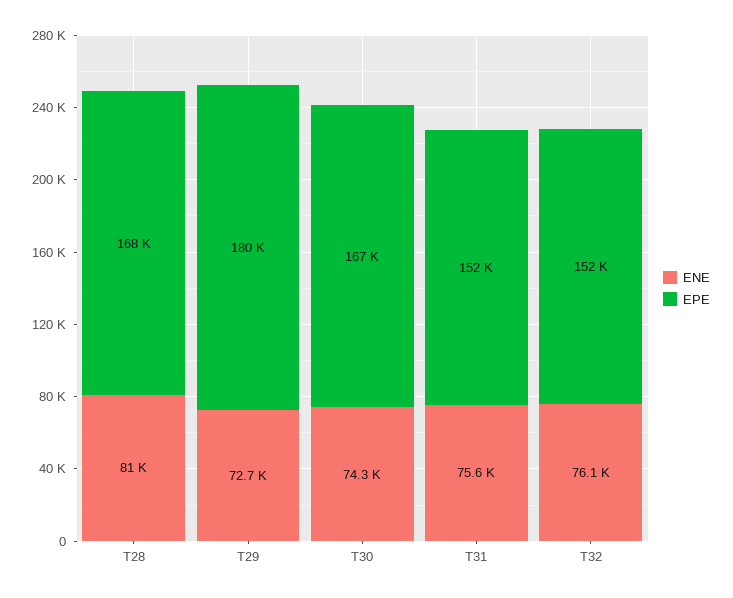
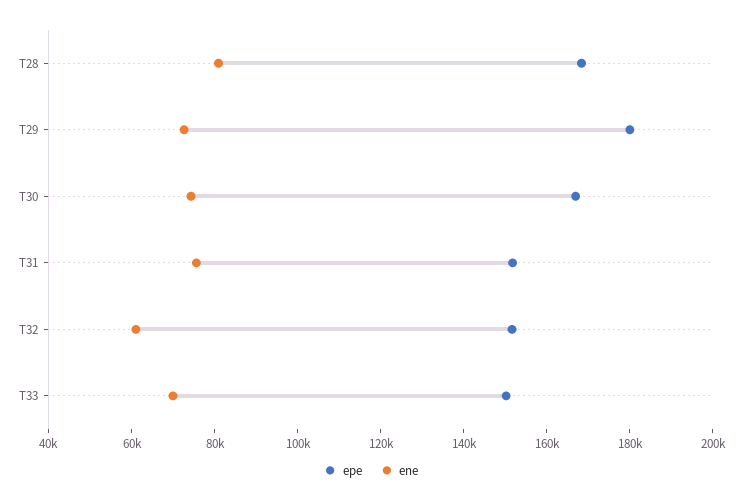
ENE, T32: 76100 -> 60000
EPE, T33: none -> 150000
ENE, T33: none -> 70000

